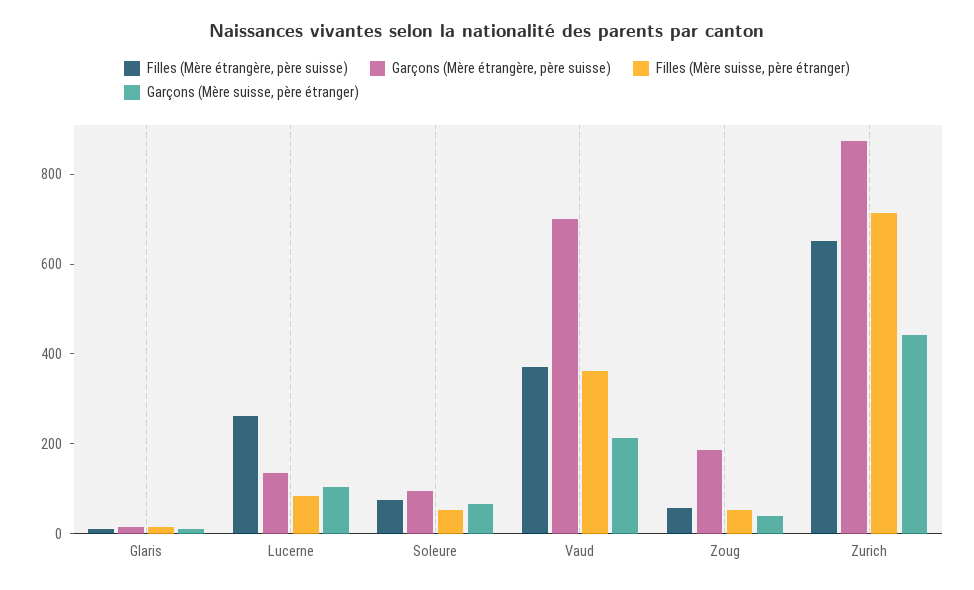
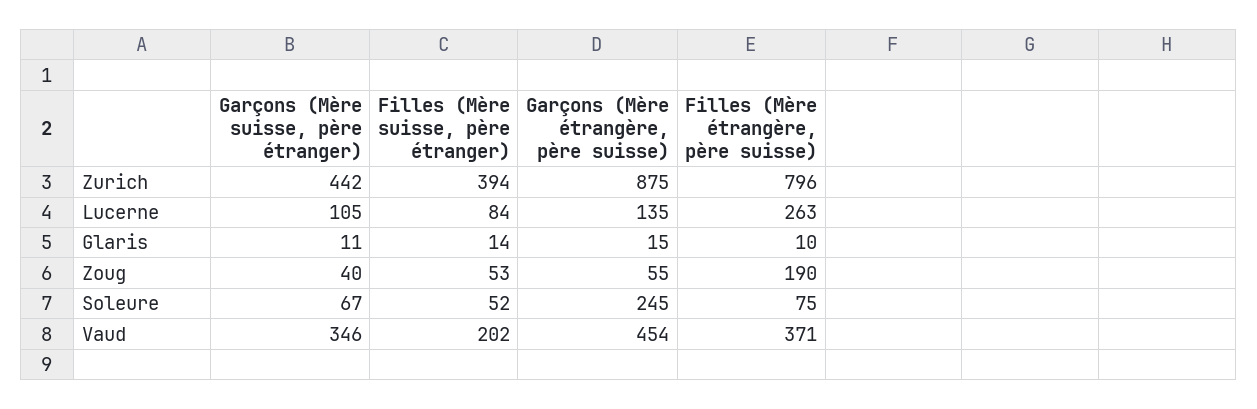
Garçons (Mère étrangère, père suisse), Soleure: 100 -> 245
Garçons (Mère étrangère, père suisse), Vaud: 700 -> 454
Filles (Mère suisse, père étranger), Vaud: 350 -> 202
Garçons (Mère suisse, père étranger), Vaud: 200 -> 346
Filles (Mère étrangère, père suisse), Zoug: 50 -> 190
Garçons (Mère étrangère, père suisse), Zoug: 200 -> 55
Filles (Mère étrangère, père suisse), Zurich: 650 -> 796
Filles (Mère suisse, père étranger), Zurich: 700 -> 394

